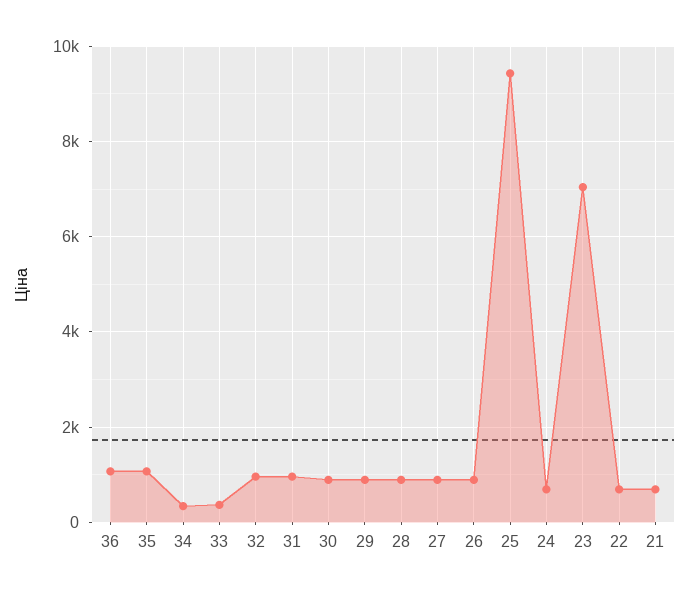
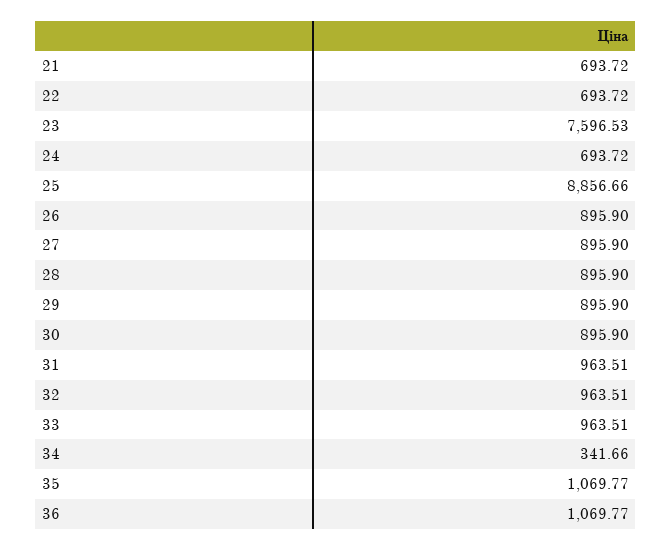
33: 400 -> 963.51
25: 9400 -> 8856.66
23: 7000 -> 7596.53

